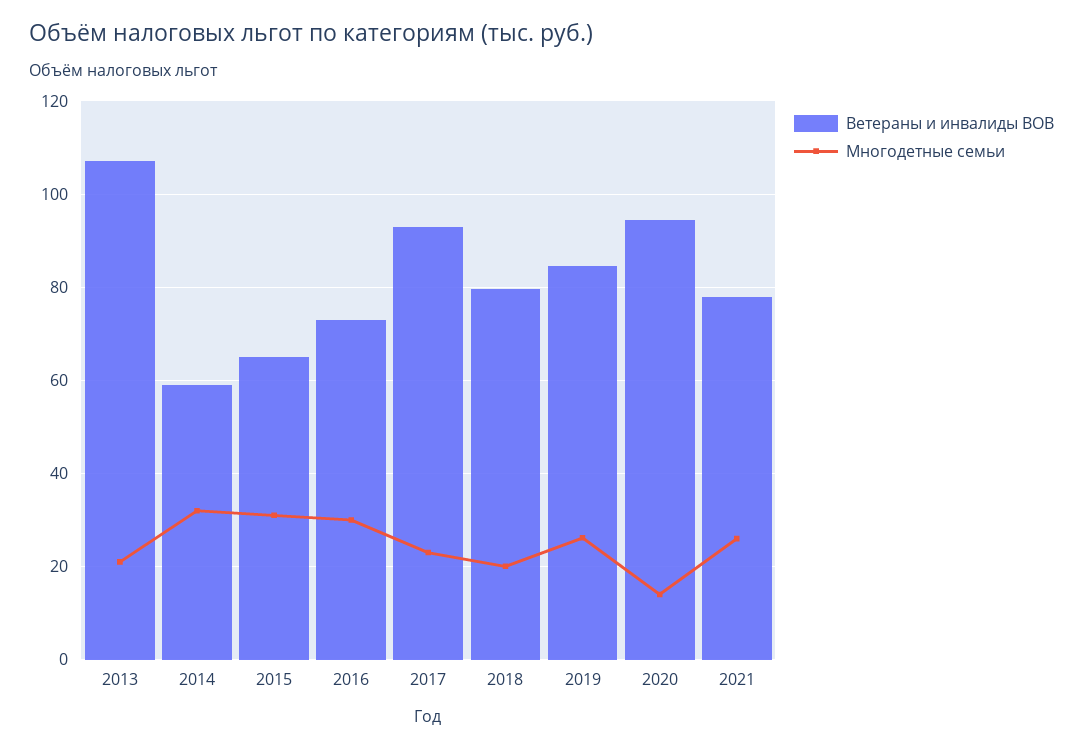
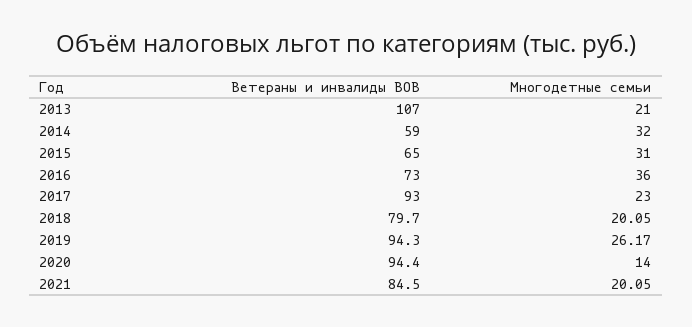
Многодетные семьи, 2016: 30 -> 36
Ветераны и инвалиды ВОВ, 2019: 84 -> 94.3
Ветераны и инвалиды ВОВ, 2021: 78 -> 84.5
Многодетные семьи, 2021: 26 -> 20.05

